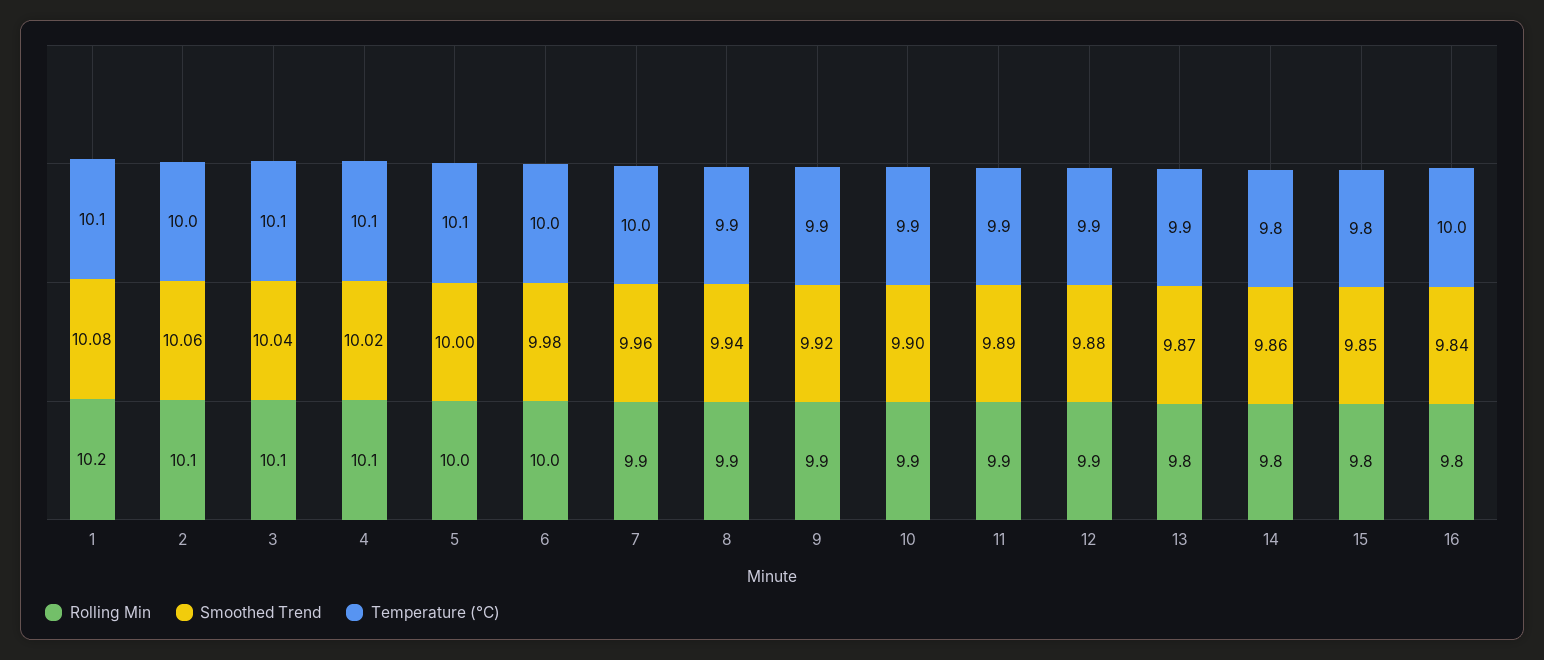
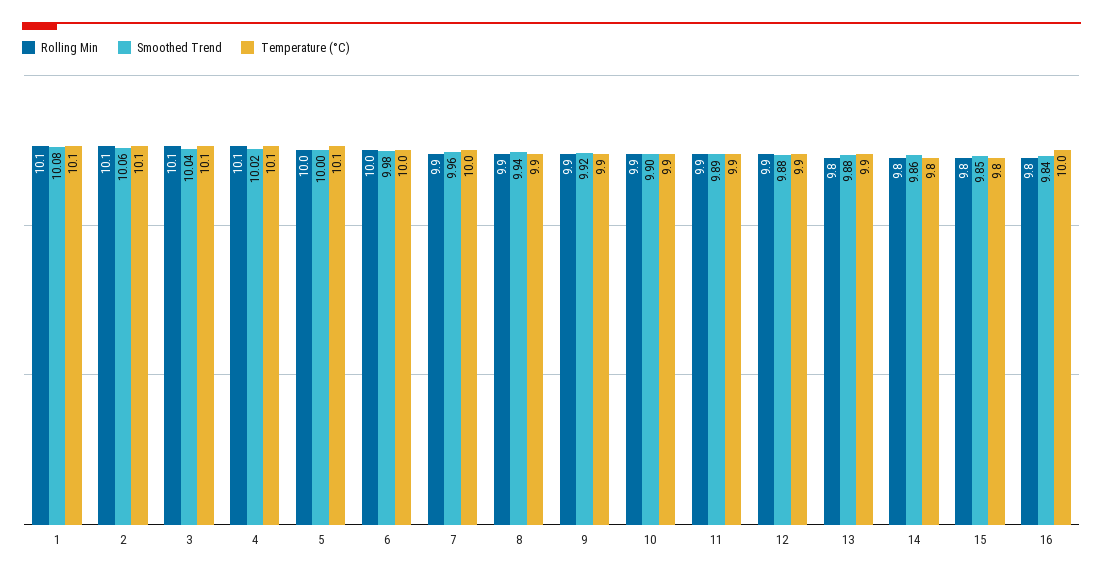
Rolling Min, 1: 10.2 -> 10.1
Temperature (°C), 2: 10 -> 10.1
Smoothed Trend, 13: 9.87 -> 9.88

